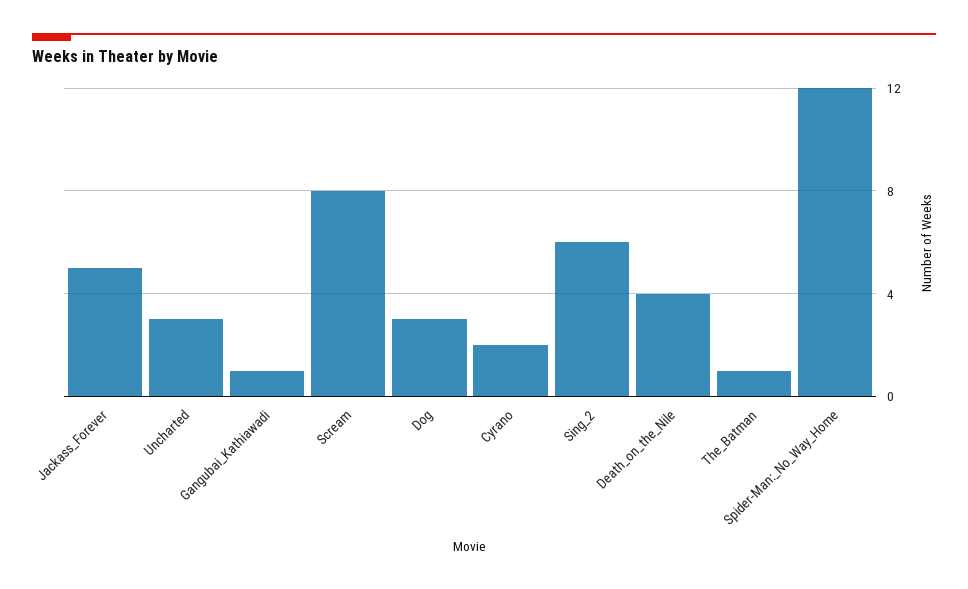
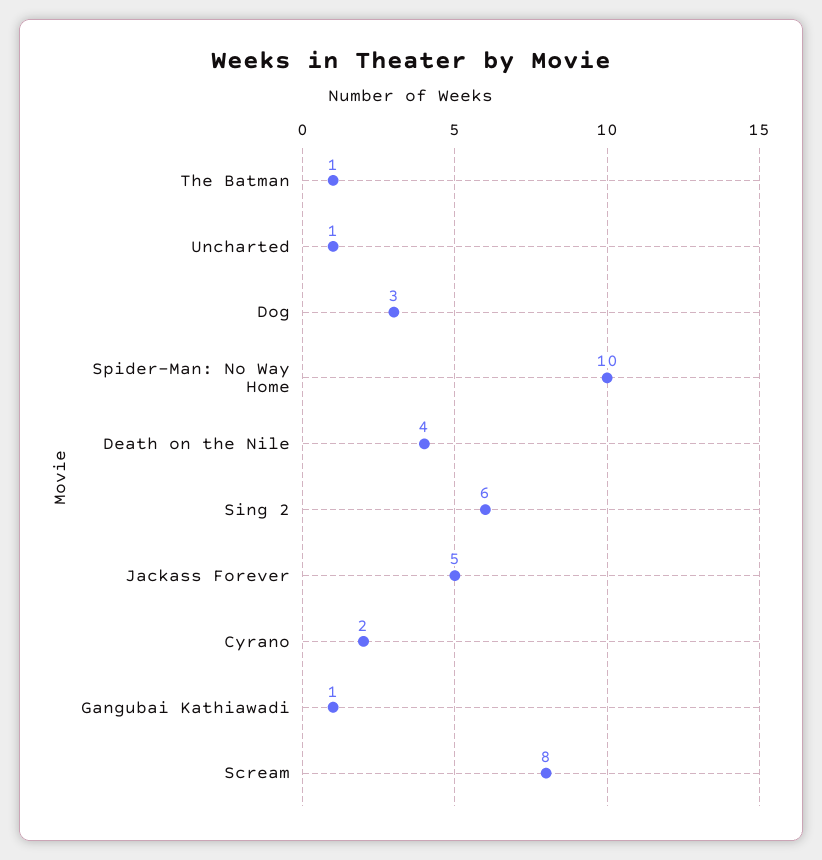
Uncharted: 3 -> 1
Spider-Man:_No_Way_Home: 12 -> 10

